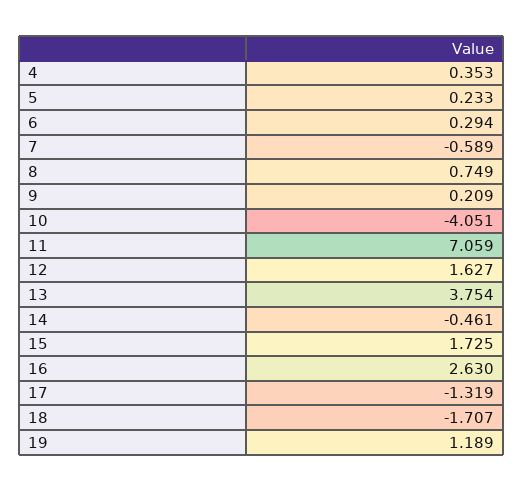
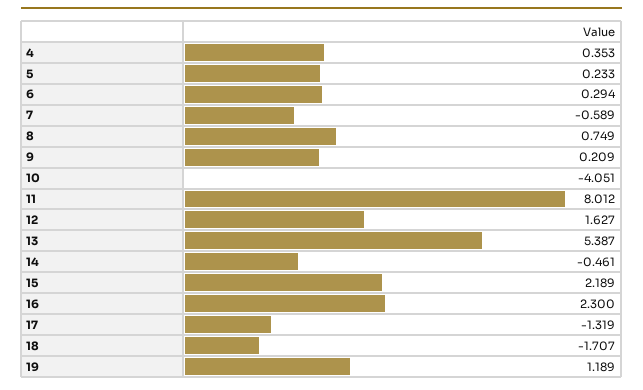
11: 7.059 -> 8.012
13: 3.754 -> 5.387
15: 1.725 -> 2.189
16: 2.63 -> 2.3

